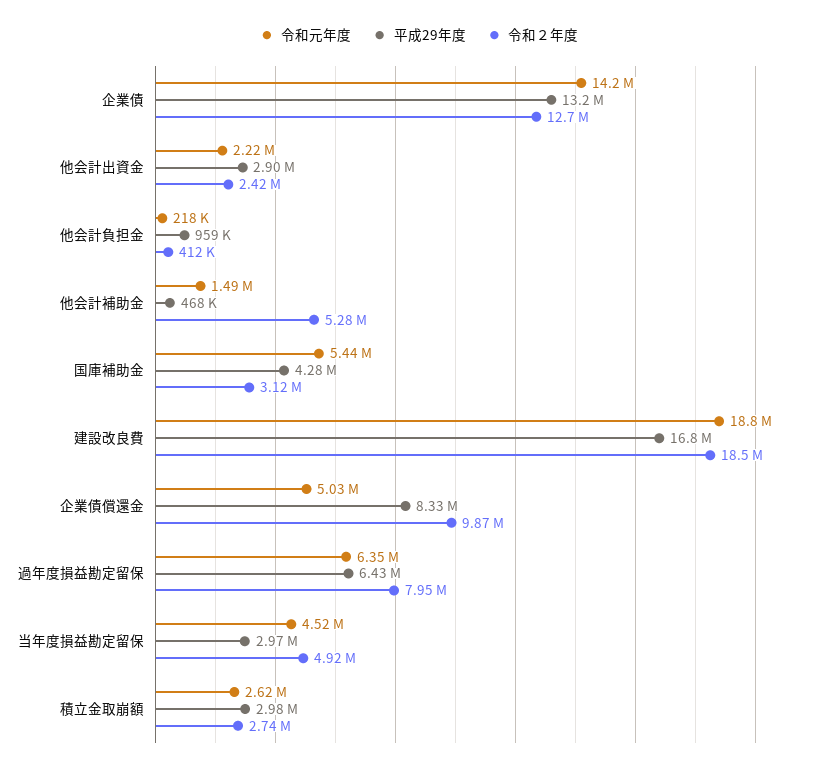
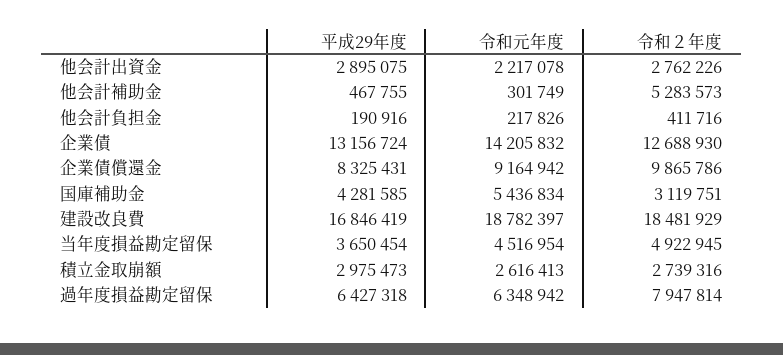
令和２年度, 他会計出資金: 2420000 -> 2762226
平成29年度, 他会計負担金: 959000 -> 190916
令和元年度, 他会計補助金: 1490000 -> 301749
令和元年度, 企業債償還金: 5030000 -> 9164942
平成29年度, 当年度損益勘定留保: 2970000 -> 3650454

